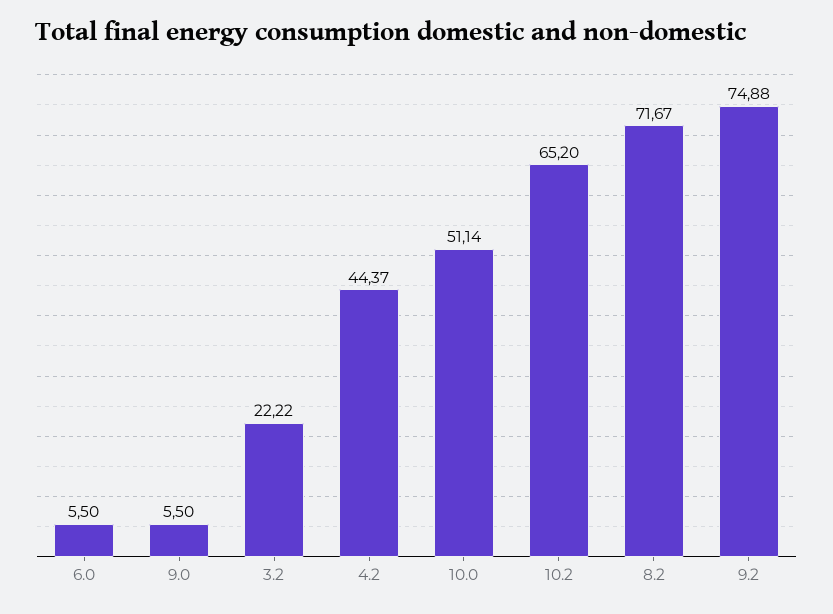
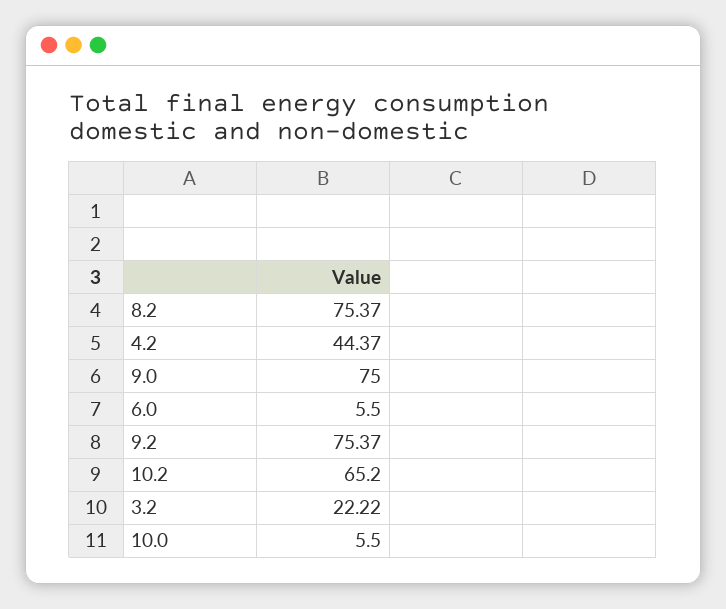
9.0: 5.5 -> 75
10.0: 51.14 -> 5.5
8.2: 71.67 -> 75.37
9.2: 74.88 -> 75.37

